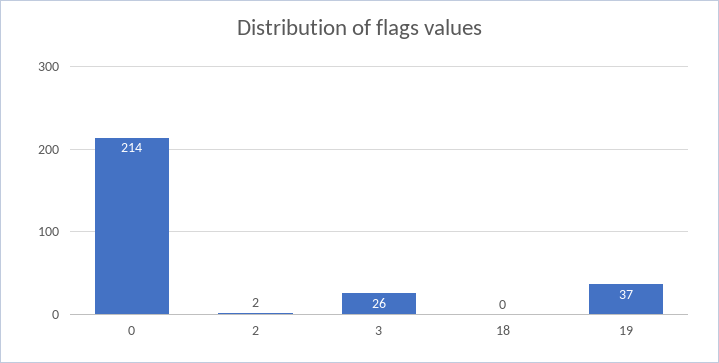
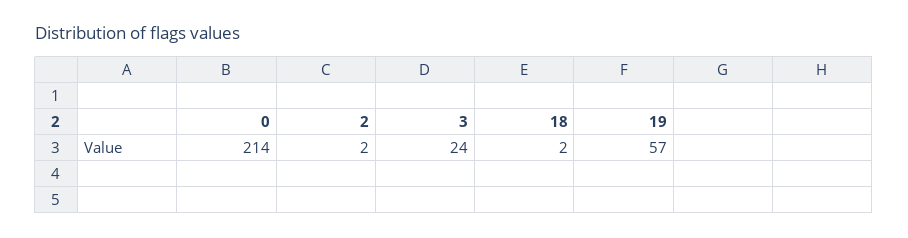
3: 26 -> 24
18: 0 -> 2
19: 37 -> 57

